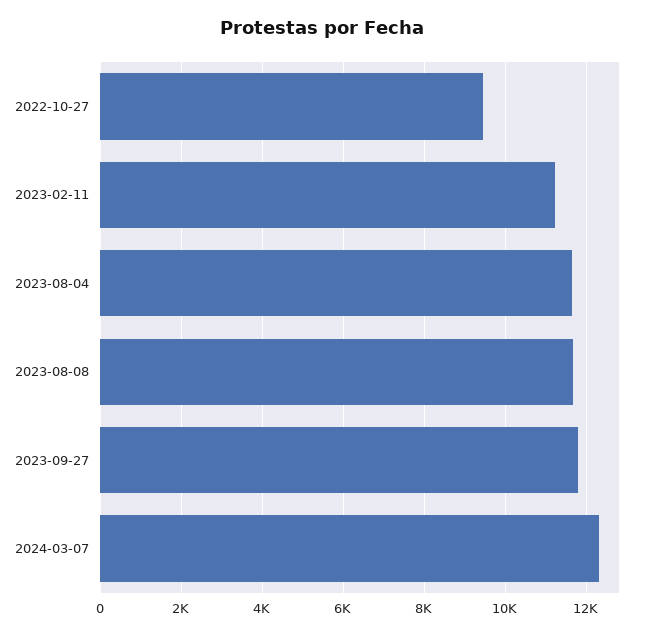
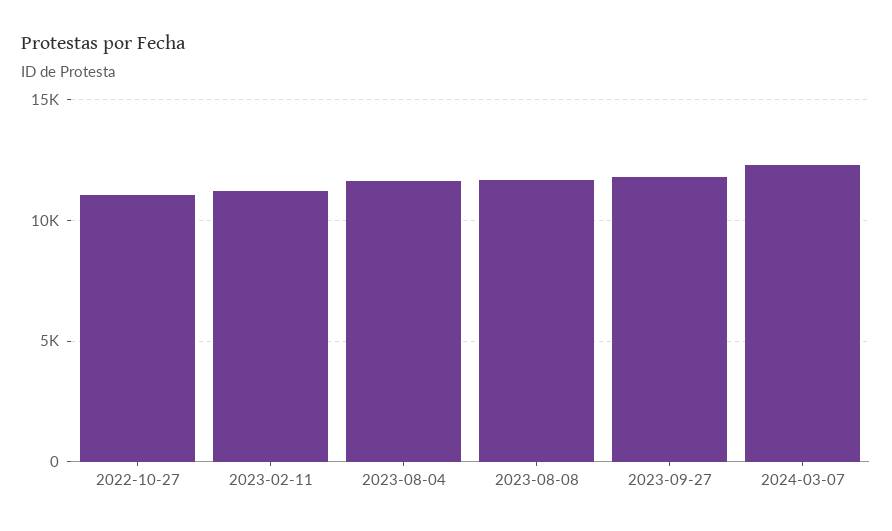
2022-10-27: 9400 -> 11000

